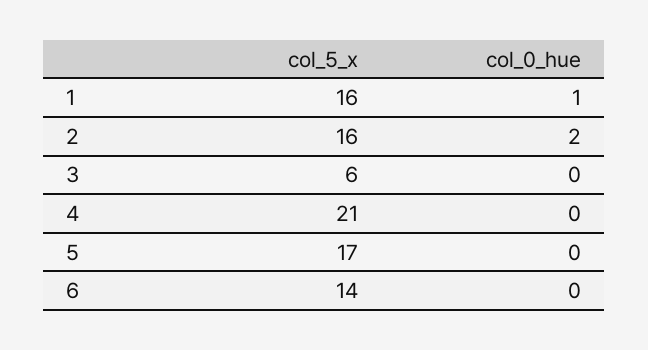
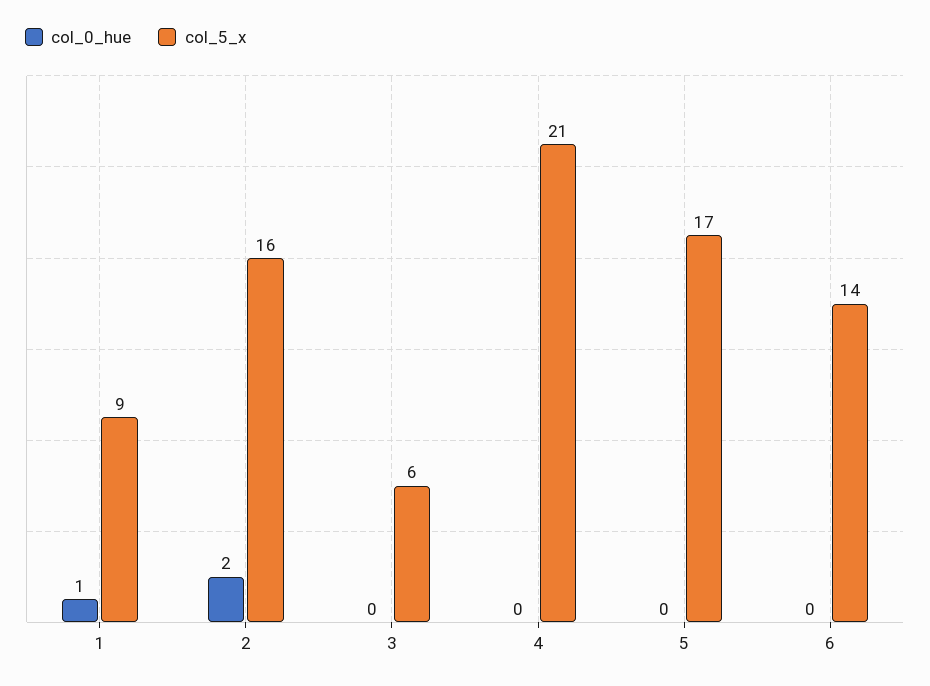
col_5_x, 1: 16 -> 9

